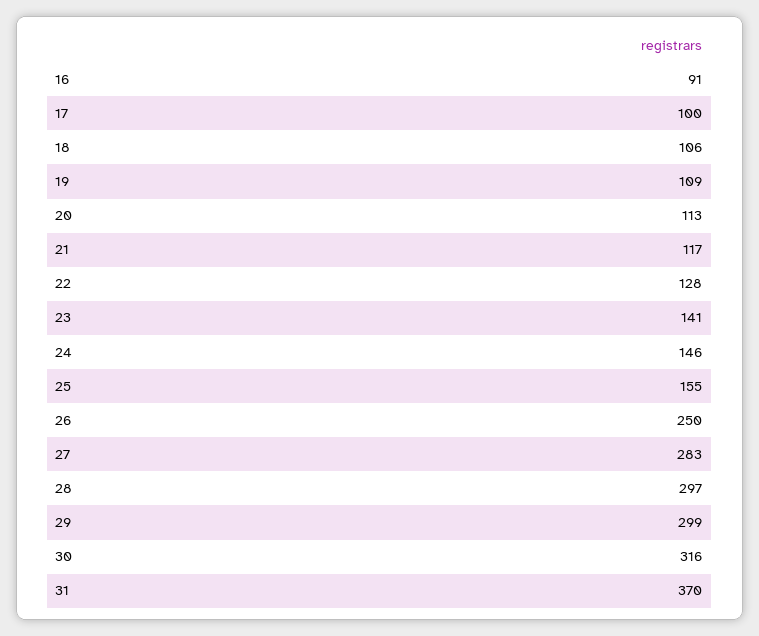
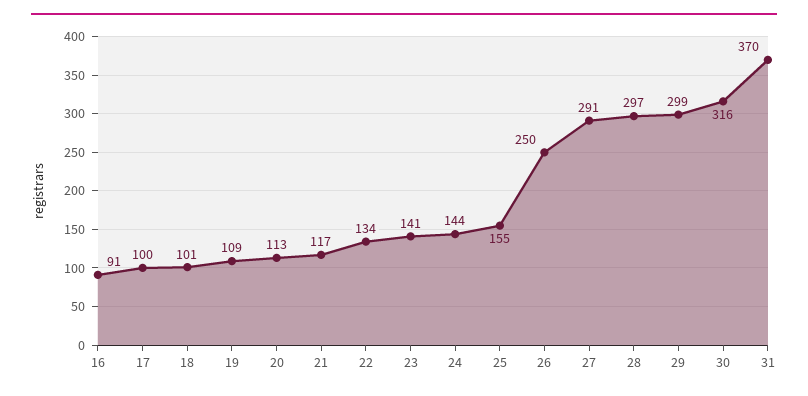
18: 106 -> 101
22: 128 -> 134
24: 146 -> 144
27: 283 -> 291

